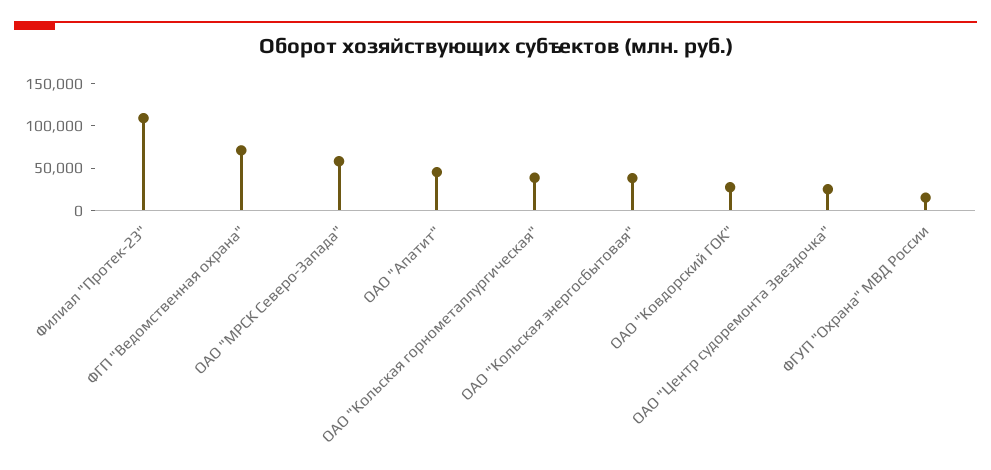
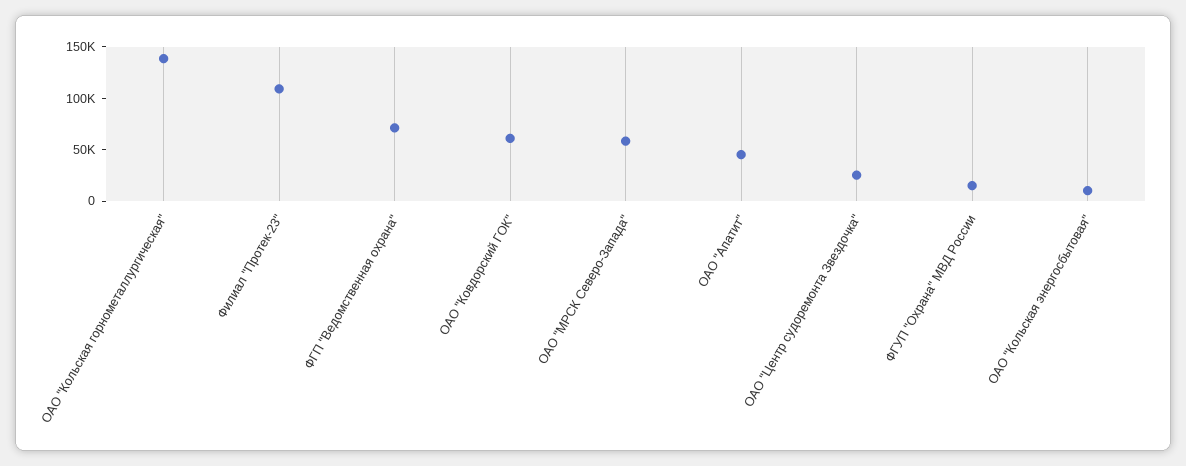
ОАО "Кольская горнометаллургическая": 40000 -> 140000
ОАО "Кольская энергосбытовая": 40000 -> 10000
ОАО "Ковдорский ГОК": 30000 -> 60000

